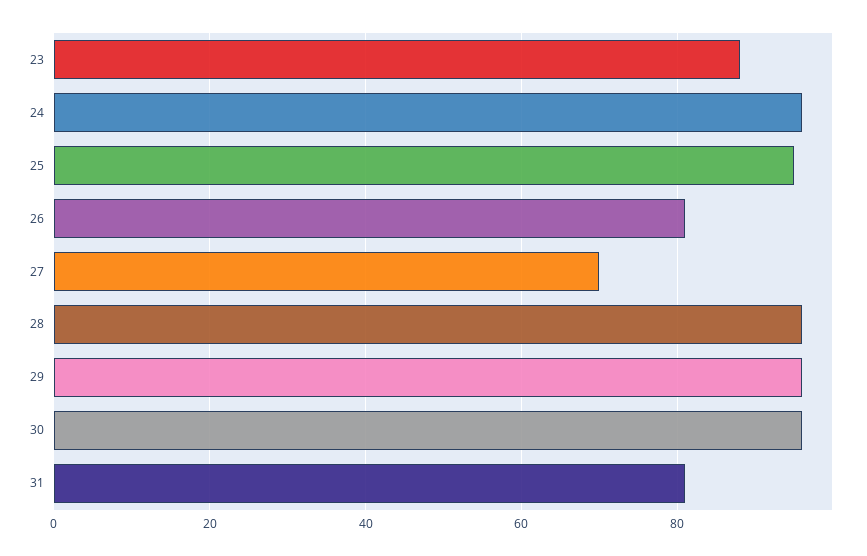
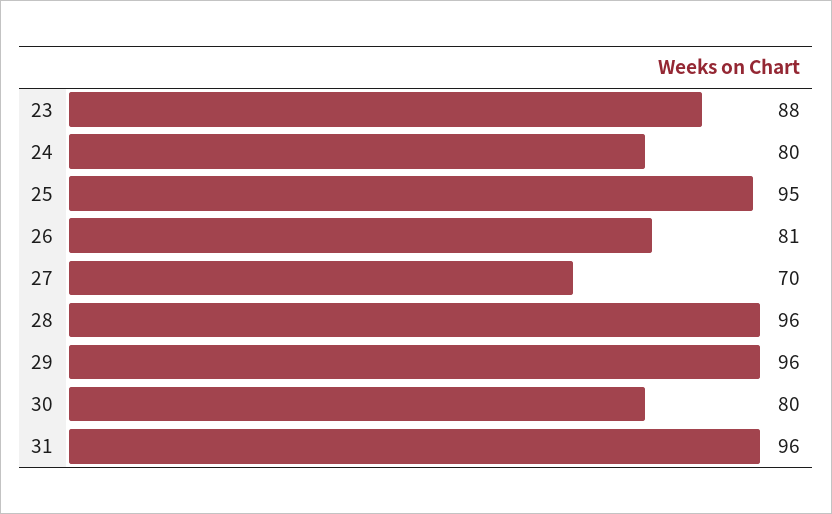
24: 95 -> 80
30: 95 -> 80
31: 80 -> 96

